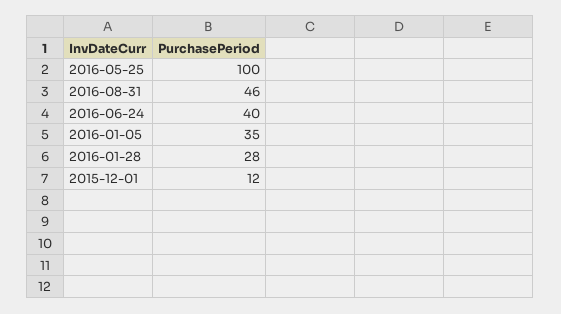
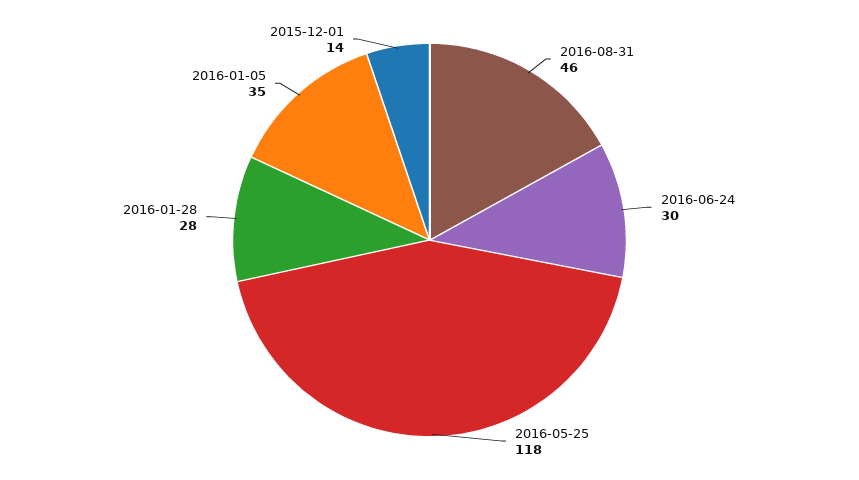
2016-05-25: 100 -> 118
2016-06-24: 40 -> 30
2015-12-01: 12 -> 14

